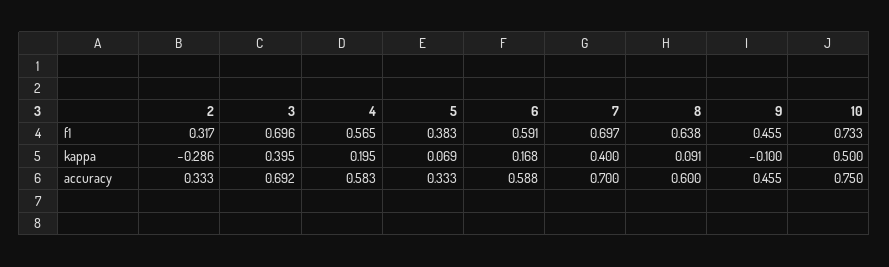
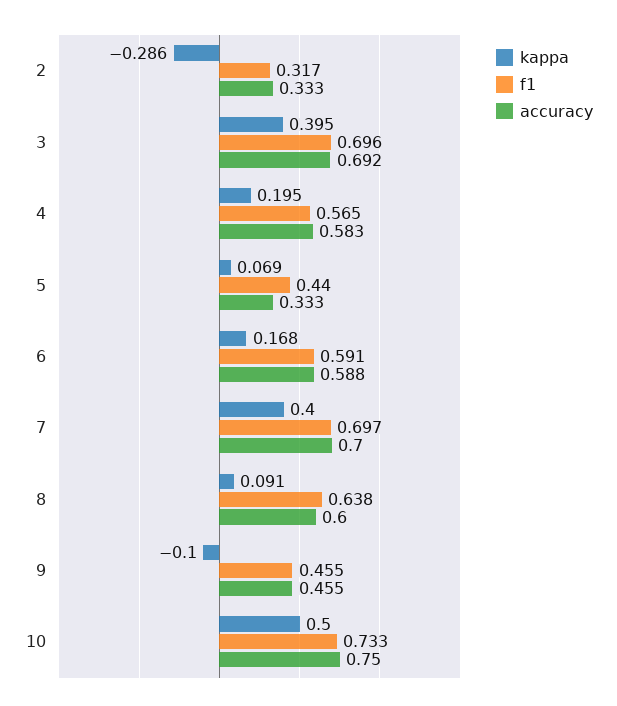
f1, 5: 0.383 -> 0.44

